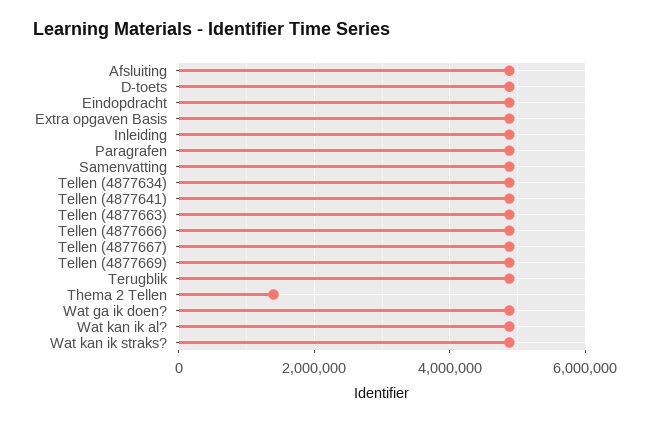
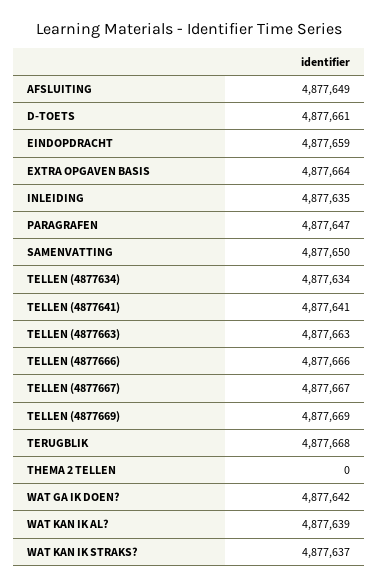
Thema 2 Tellen: 1400000 -> 0

